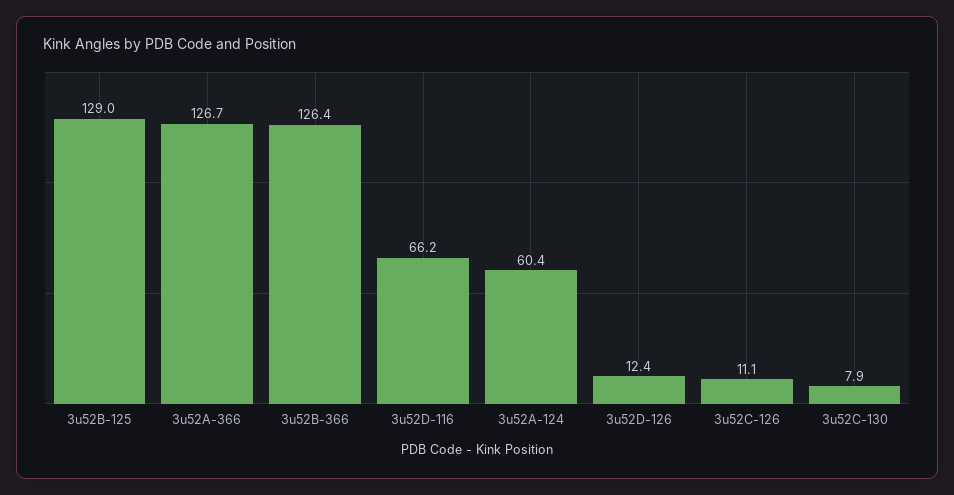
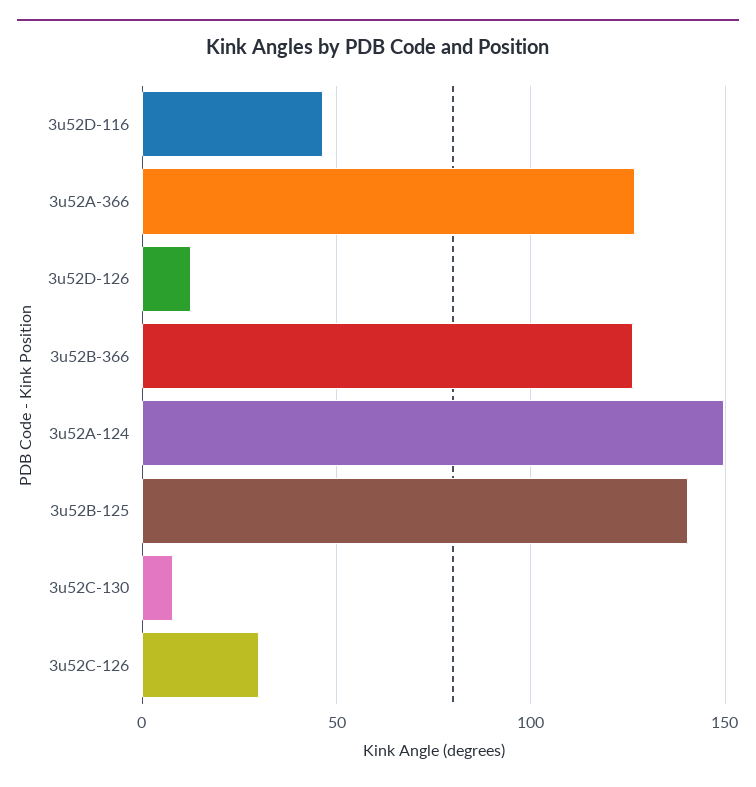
3u52B-125: 129 -> 140
3u52D-116: 66.2 -> 45
3u52A-124: 60.4 -> 150
3u52C-126: 11.1 -> 30

